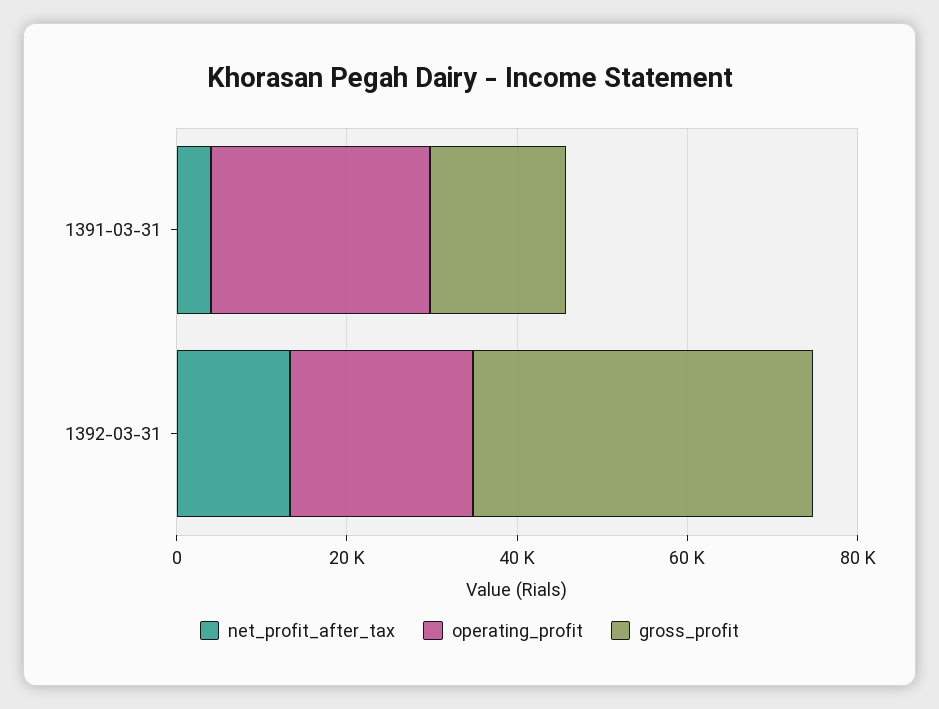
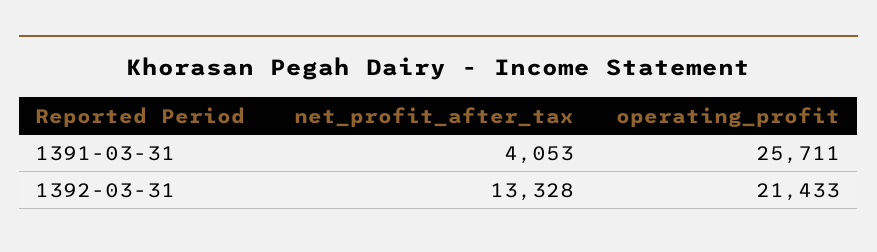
gross_profit, 1391-03-31: 15000 -> none
gross_profit, 1392-03-31: 40000 -> none

